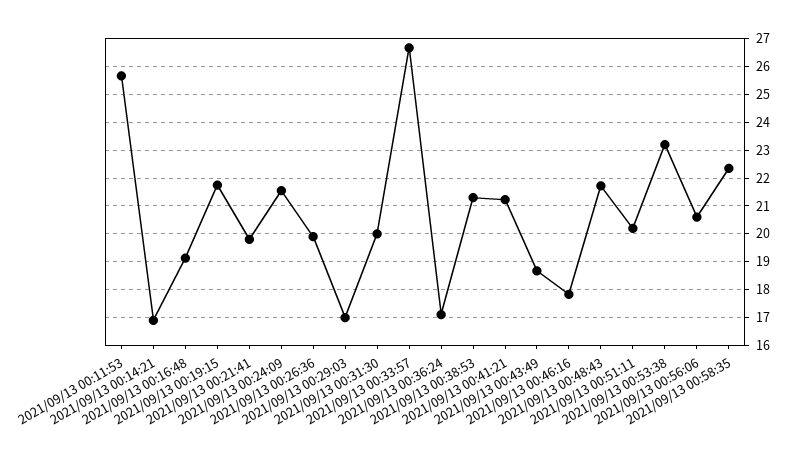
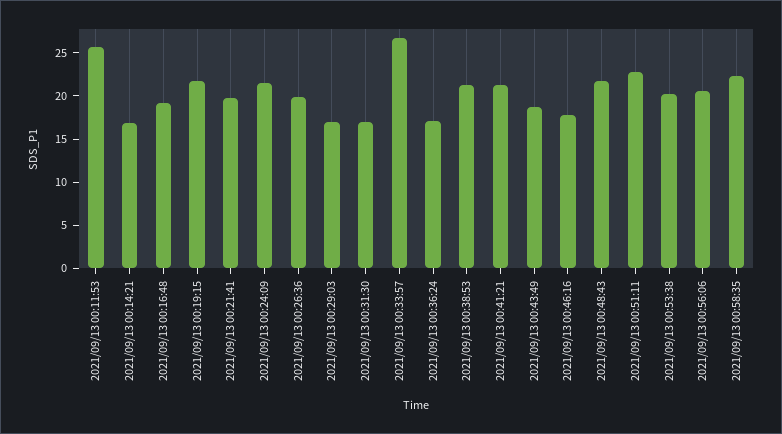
2021/09/13 00:31:30: 20 -> 17
2021/09/13 00:51:11: 20.25 -> 23
2021/09/13 00:53:38: 23.25 -> 20

